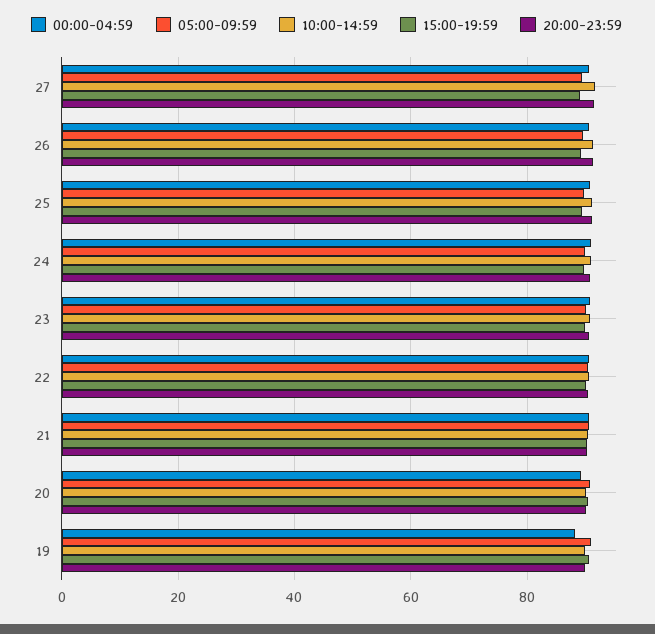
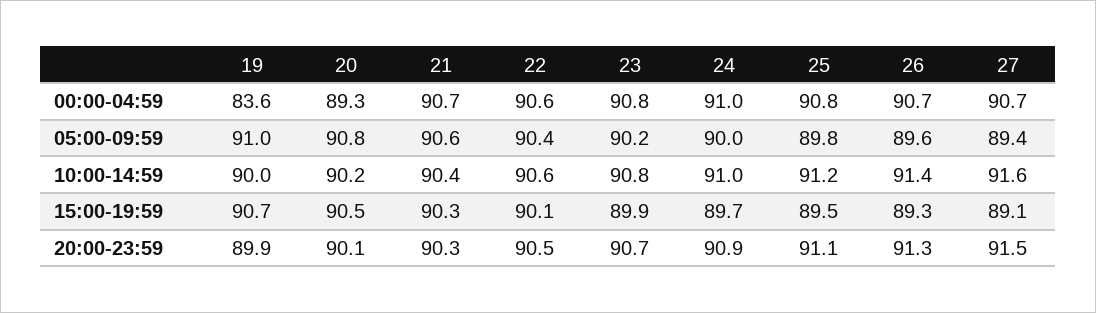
00:00-04:59, 19: 88 -> 83.6

